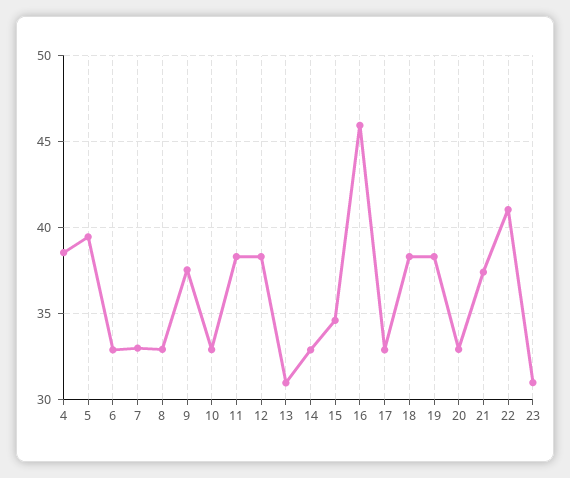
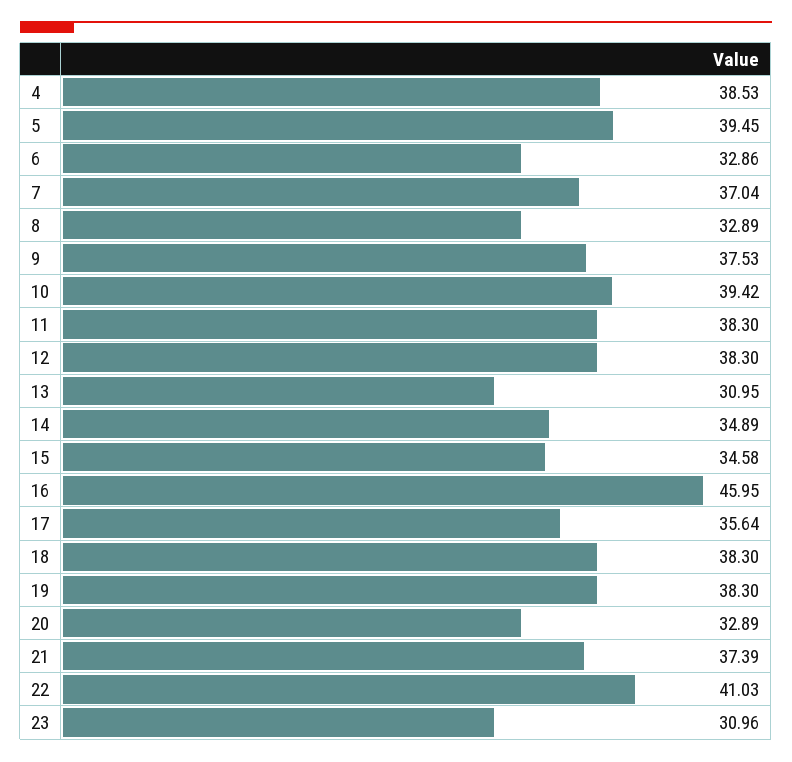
7: 33 -> 37.04
10: 33 -> 39.42
14: 33 -> 34.89
17: 33 -> 35.64

